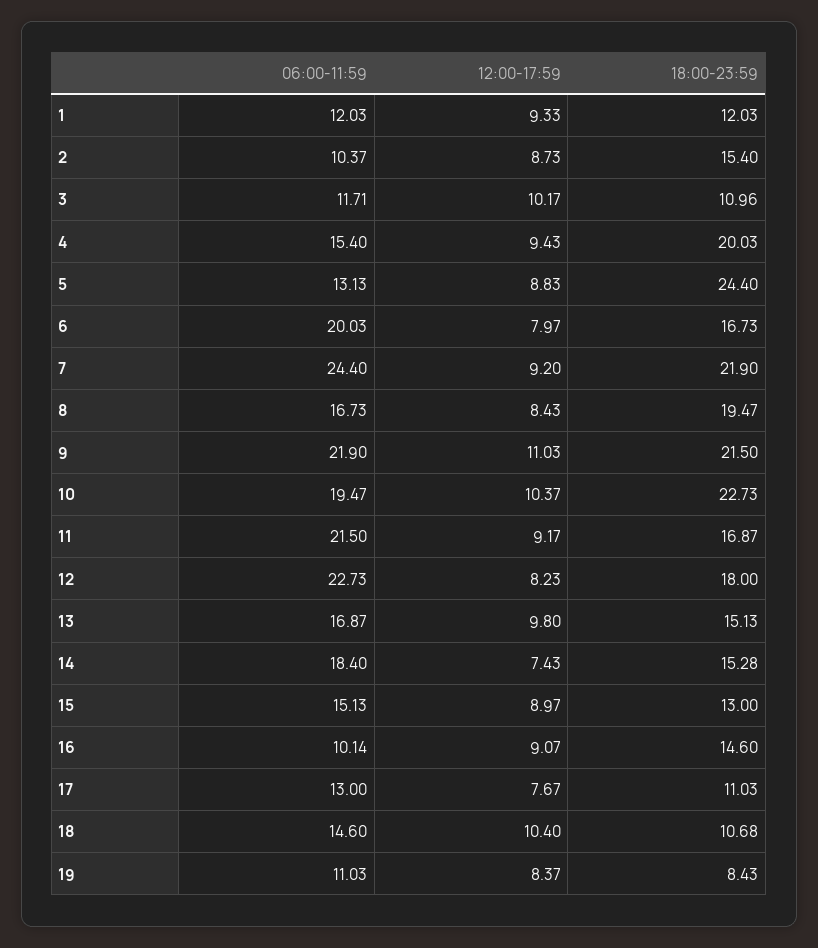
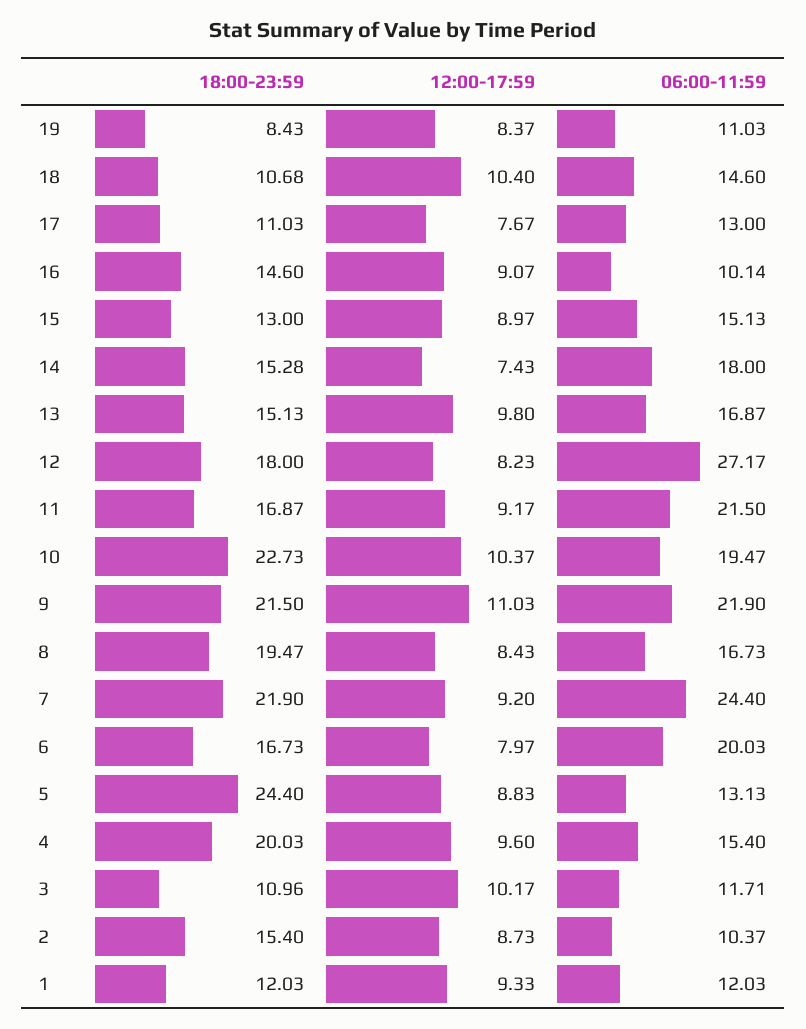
12:00-17:59, 4: 9.43 -> 9.6
06:00-11:59, 12: 22.73 -> 27.17
06:00-11:59, 14: 18.4 -> 18

